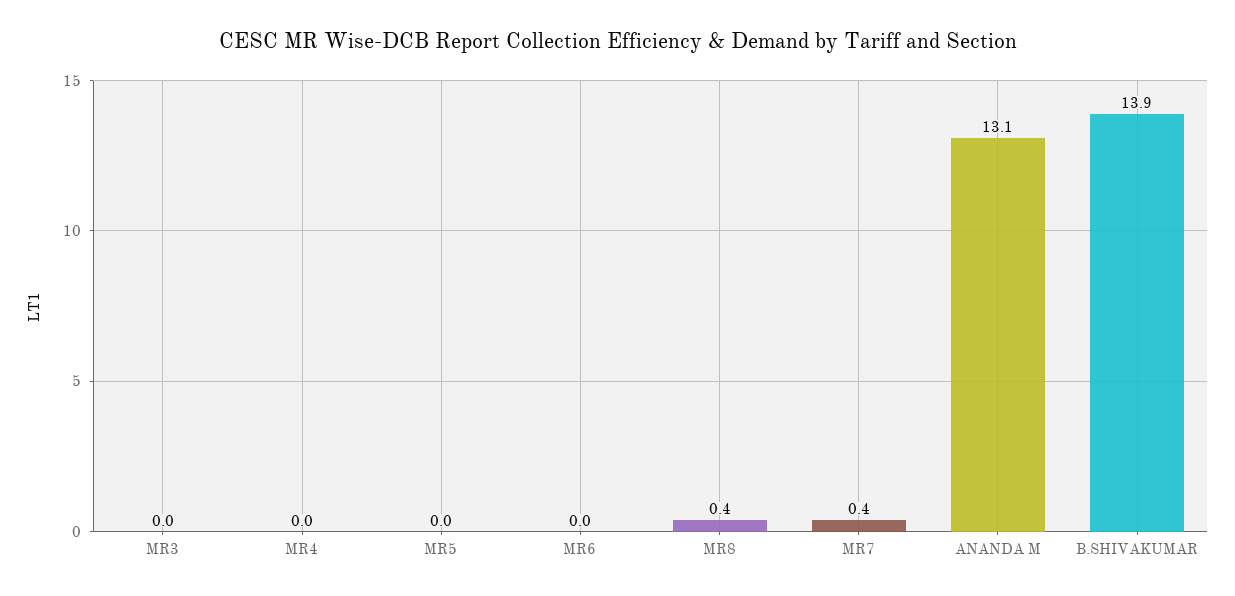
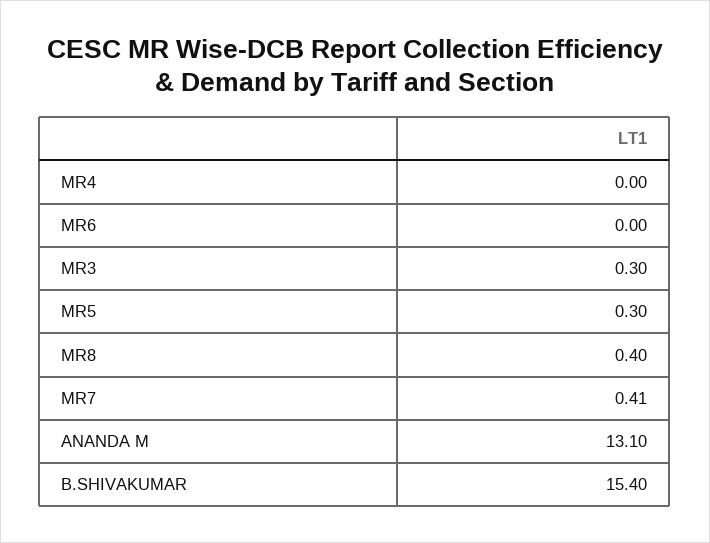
MR3: 0 -> 0.3
MR5: 0 -> 0.3
B.SHIVAKUMAR: 13.9 -> 15.4

